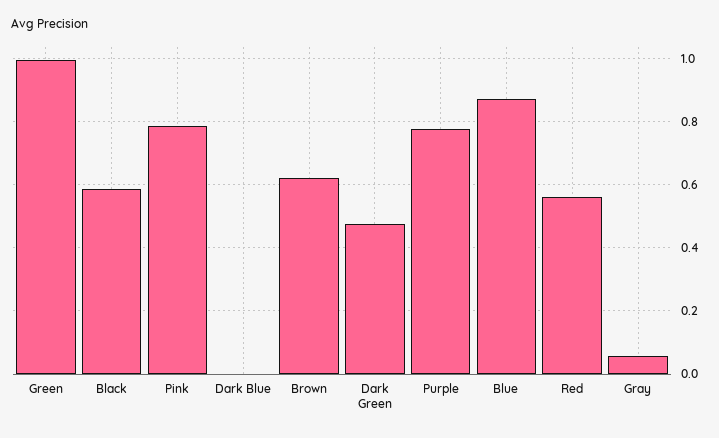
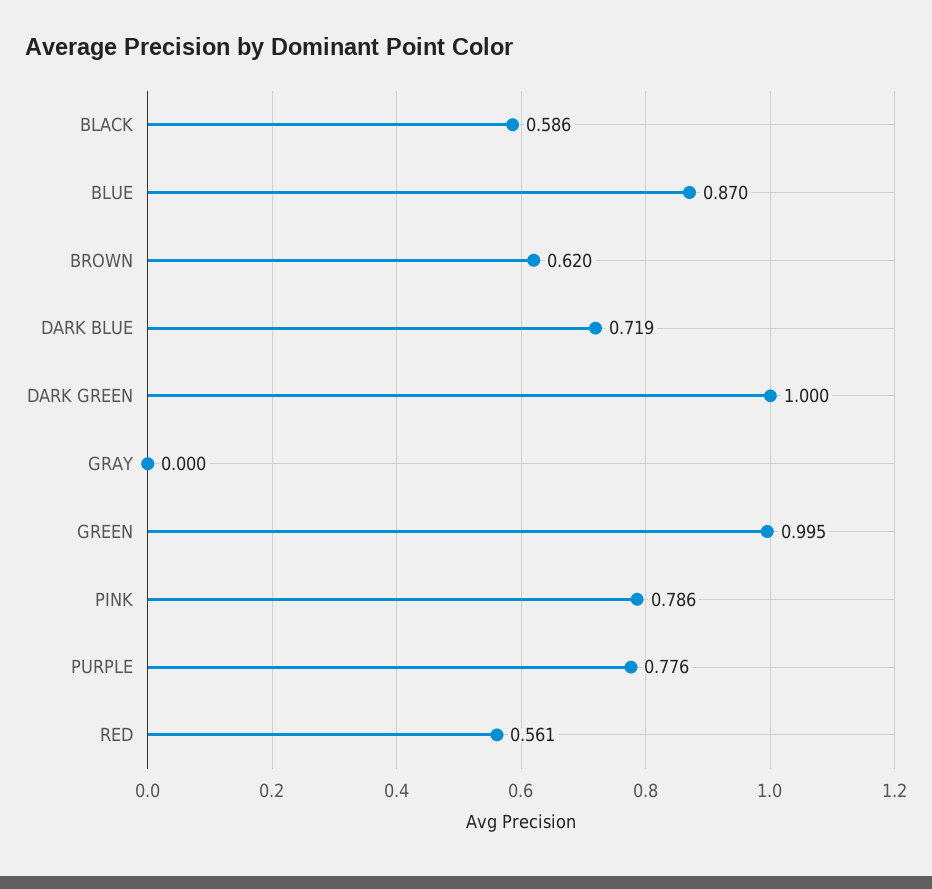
Dark Blue: 0 -> 0.719
Dark Green: 0.48 -> 1
Gray: 0.06 -> 0

